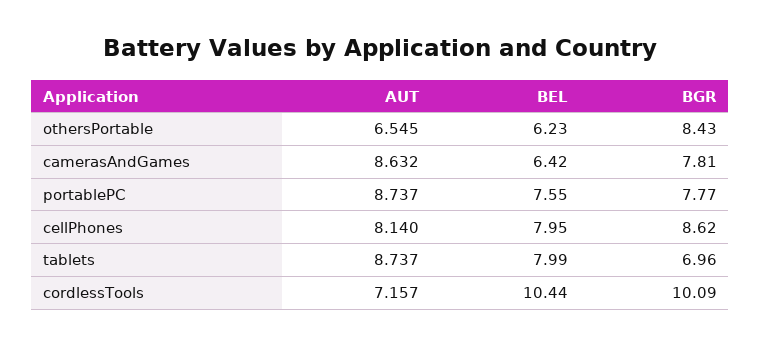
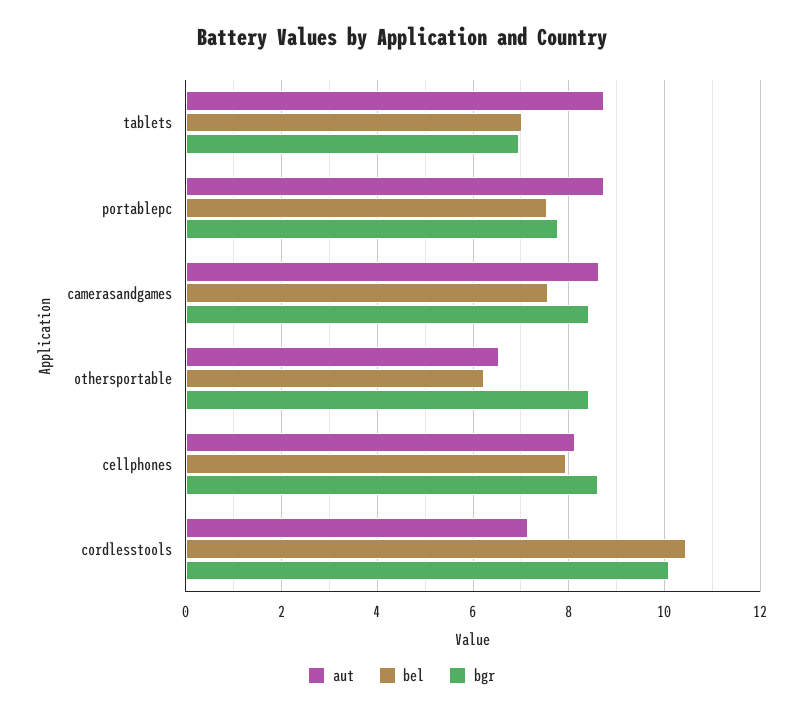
BEL, camerasAndGames: 6.42 -> 7.6
BGR, camerasAndGames: 7.81 -> 8.4
BEL, tablets: 7.99 -> 7

